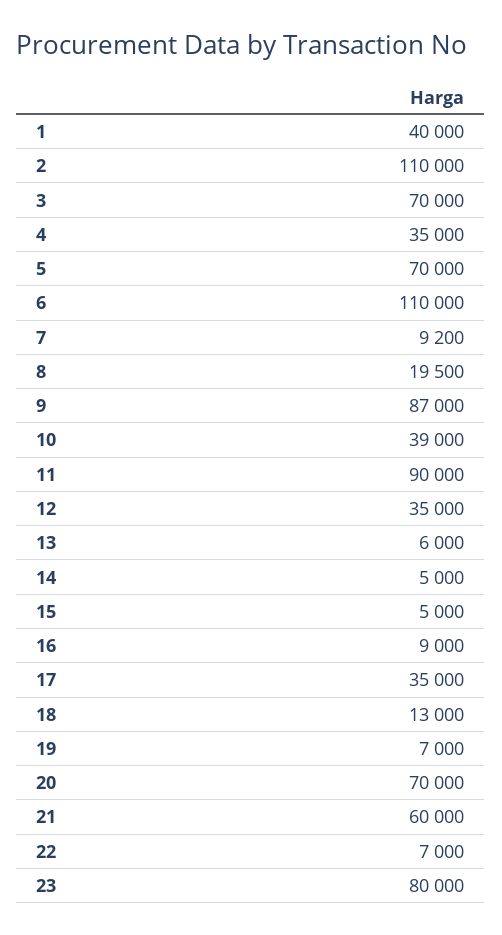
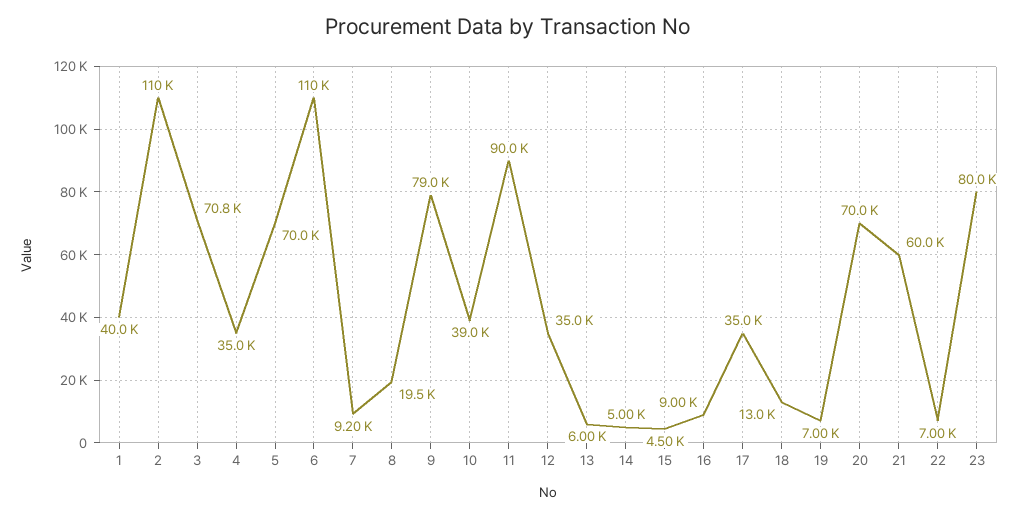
3: 70000 -> 70800
9: 87000 -> 79000
15: 5000 -> 4500

